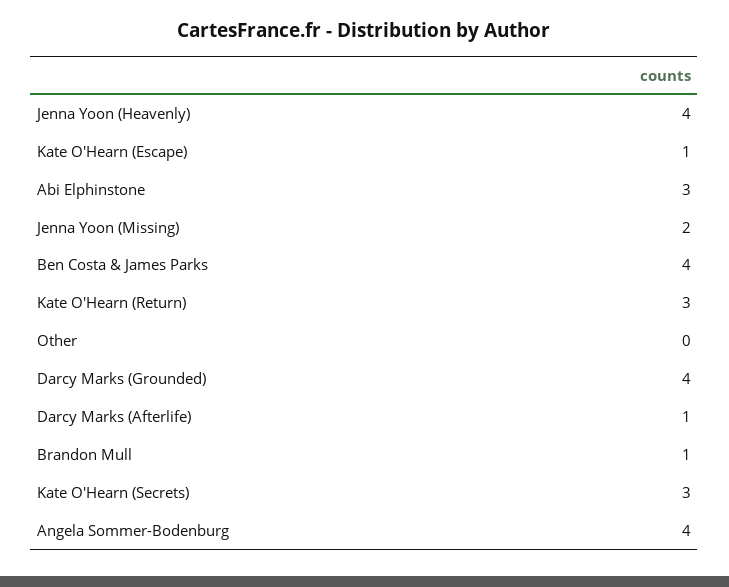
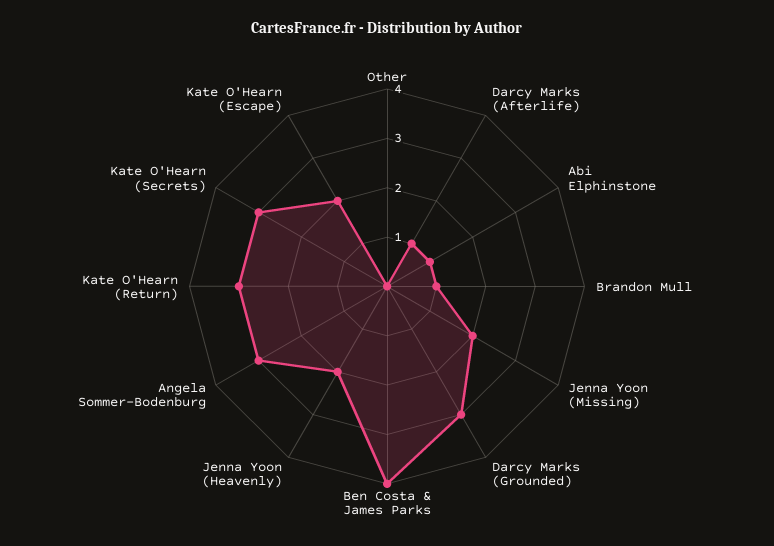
Jenna Yoon (Heavenly): 4 -> 2
Kate O'Hearn (Escape): 1 -> 2
Abi Elphinstone: 3 -> 1
Darcy Marks (Grounded): 4 -> 3
Angela Sommer-Bodenburg: 4 -> 3

